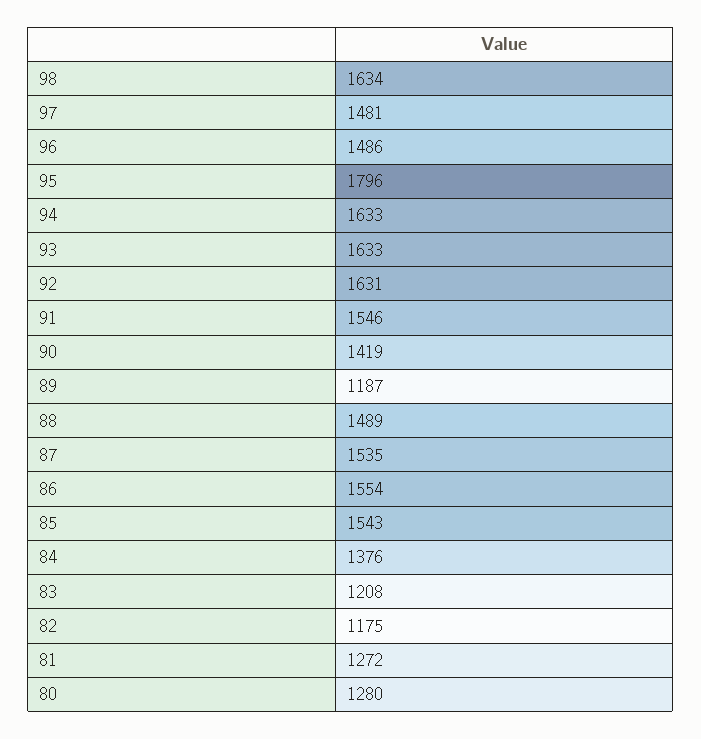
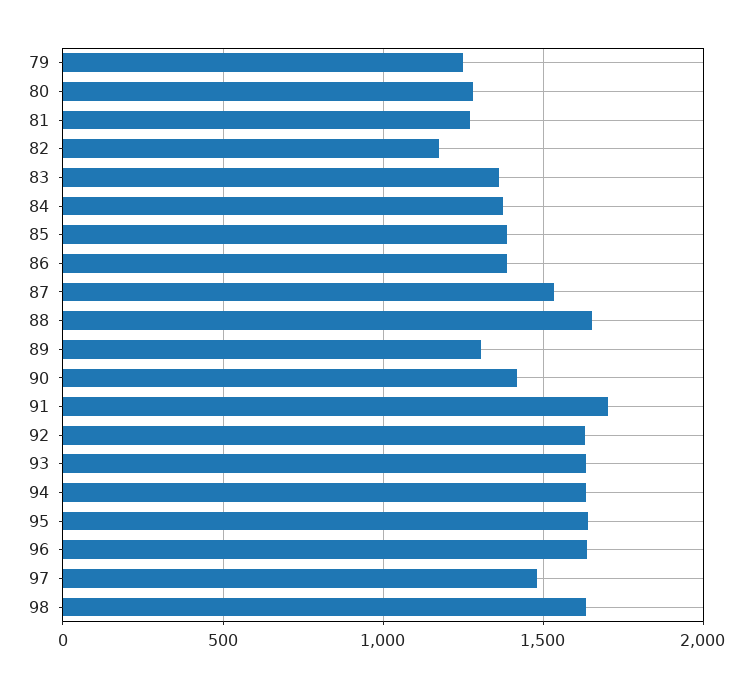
96: 1486 -> 1650
95: 1796 -> 1650
91: 1546 -> 1700
89: 1187 -> 1300
88: 1489 -> 1650
86: 1554 -> 1400
85: 1543 -> 1400
83: 1208 -> 1350
79: none -> 1250

